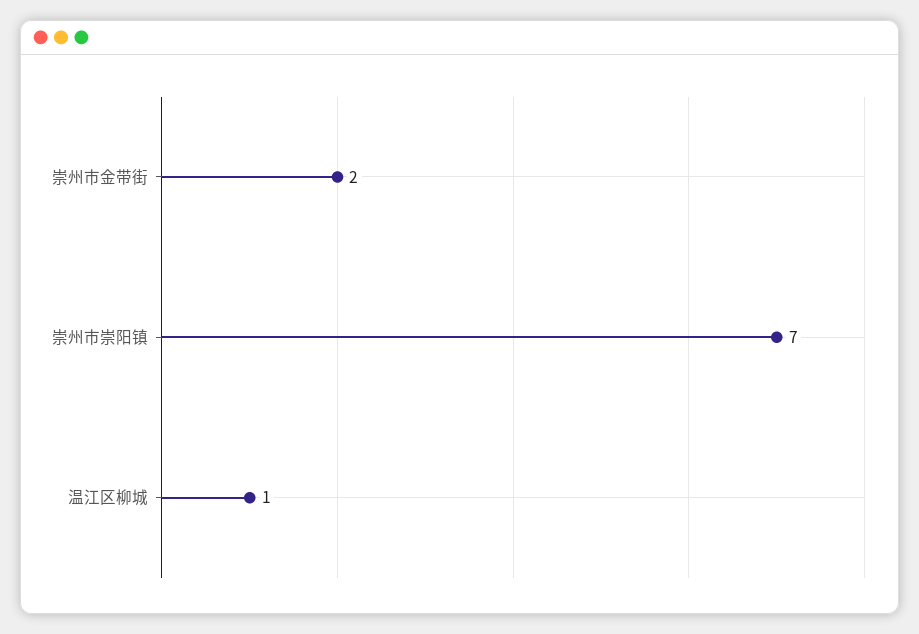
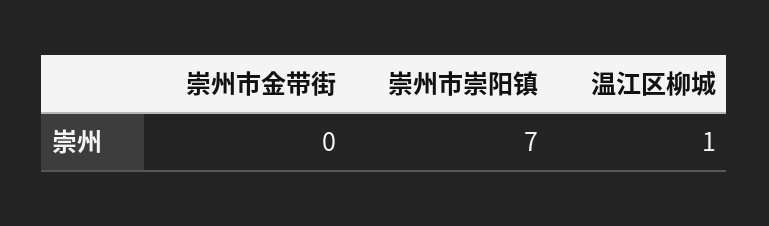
崇州市金带街: 2 -> 0

